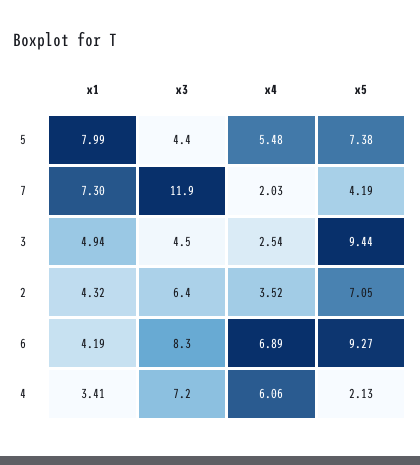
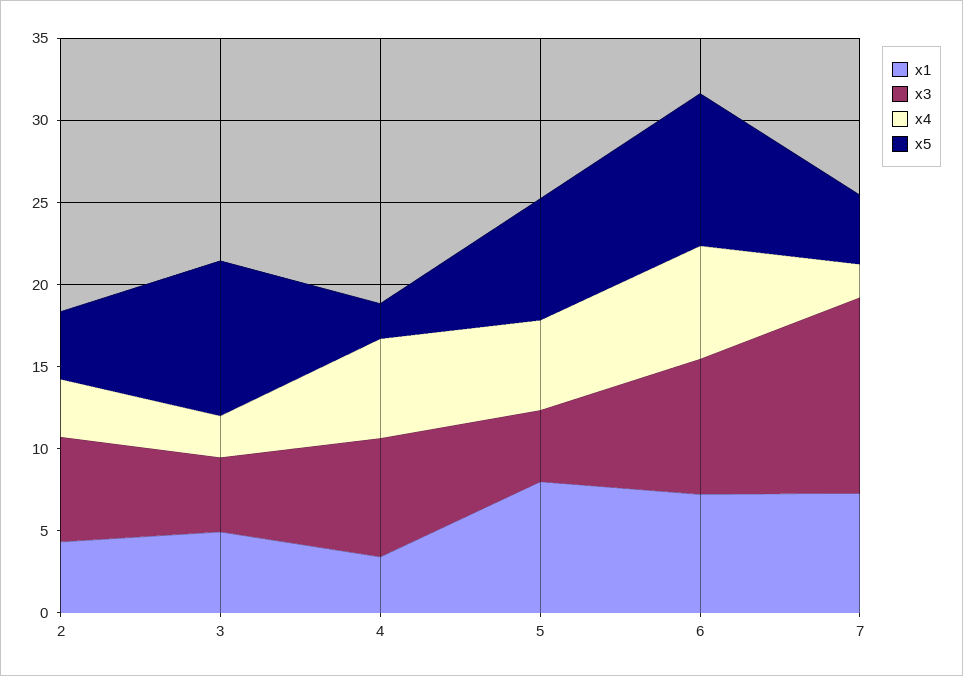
x5, 2: 7.05 -> 4
x1, 6: 4.19 -> 7

